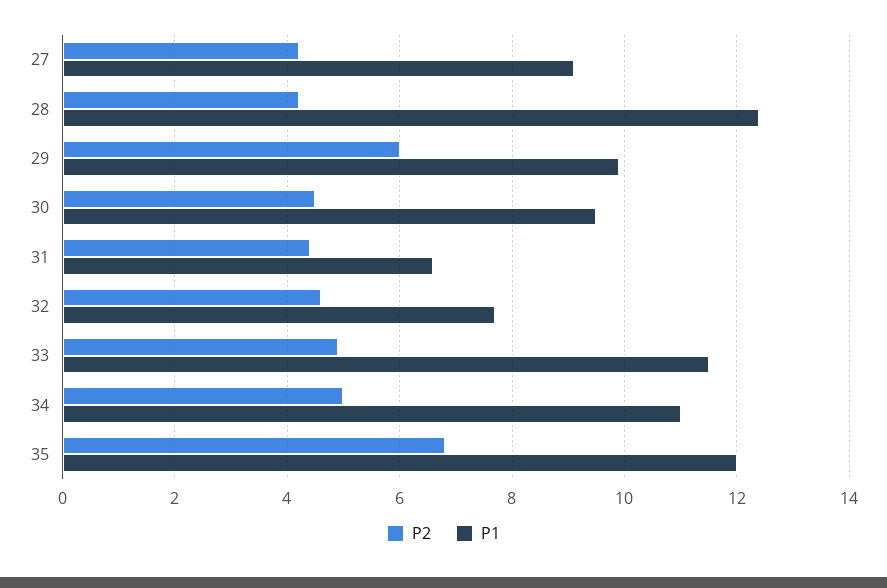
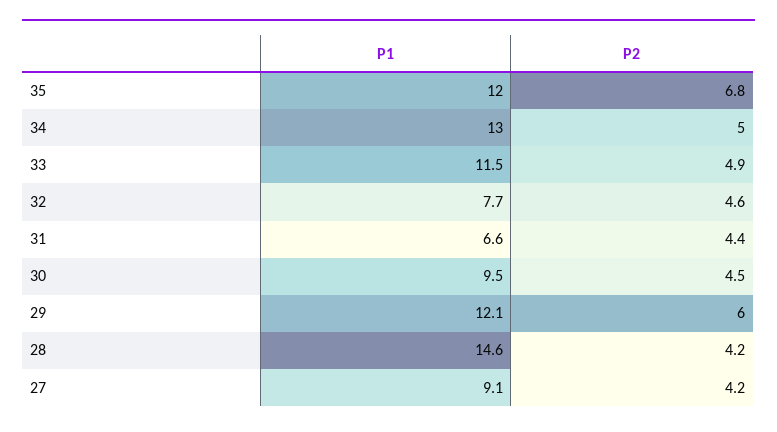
P1, 28: 12.5 -> 14.6
P1, 29: 10 -> 12.1
P1, 34: 11 -> 13

